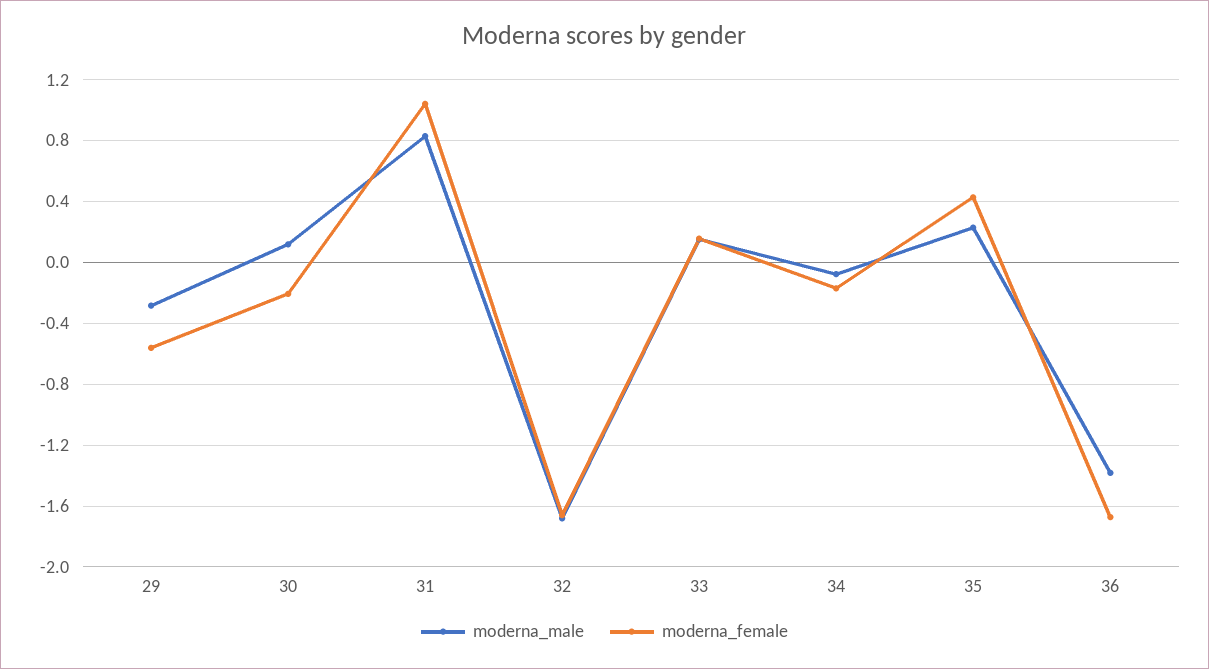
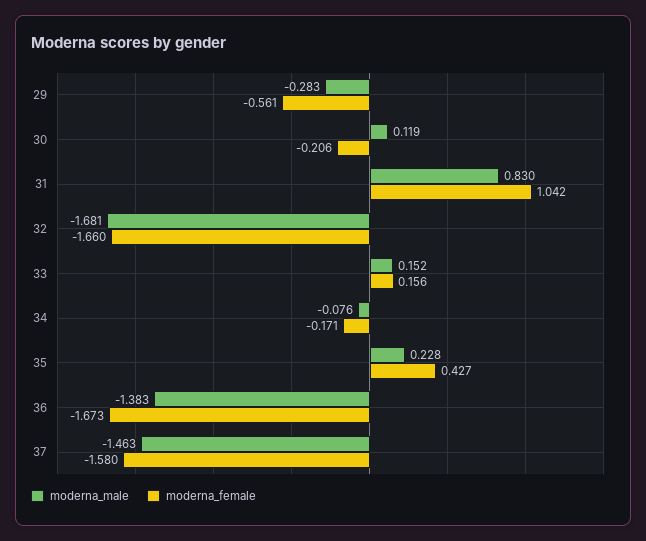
moderna_male, 37: none -> -1.463
moderna_female, 37: none -> -1.58

